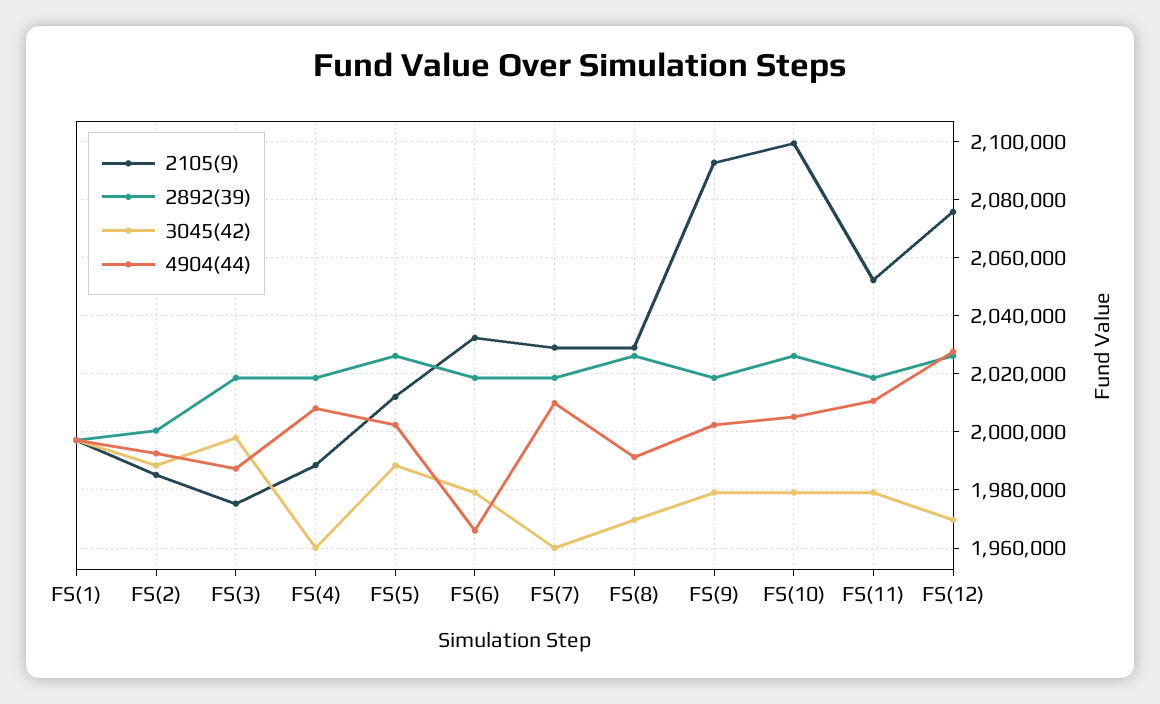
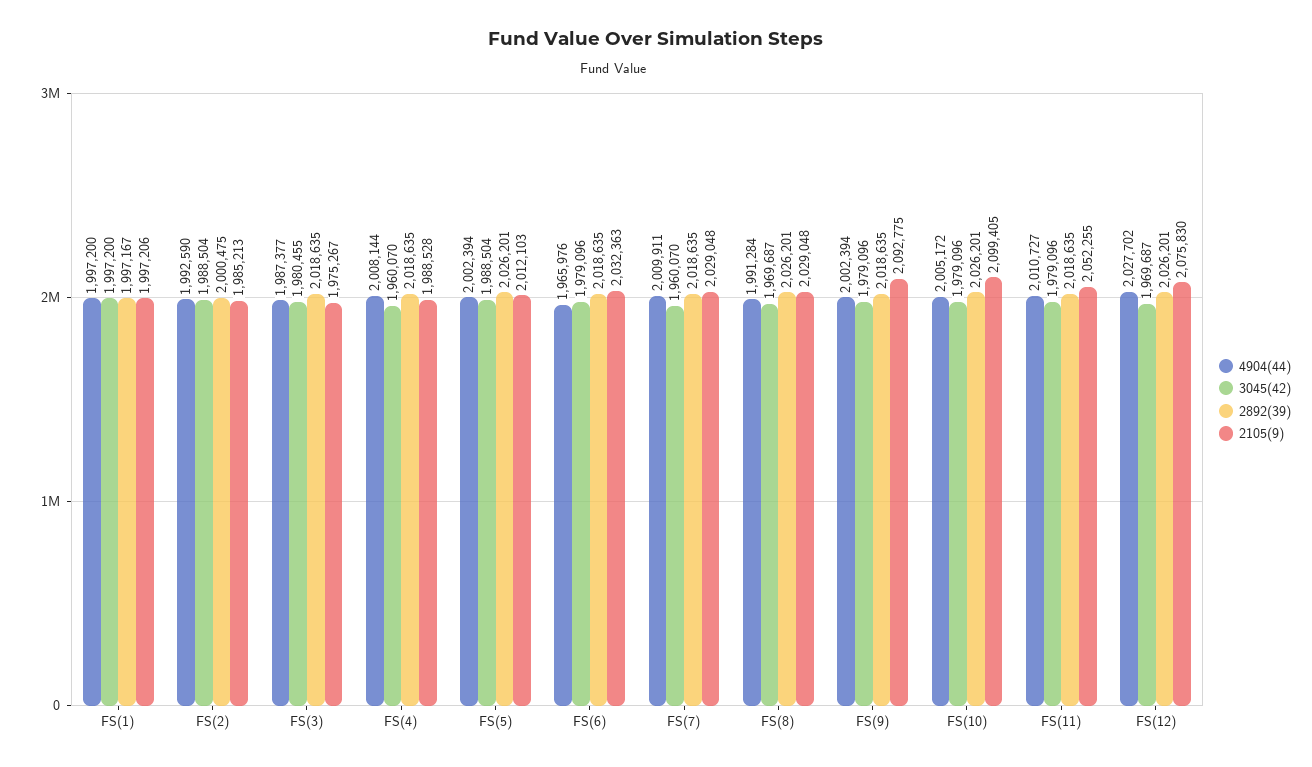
3045(42), FS(3): 1997500 -> 1980455

